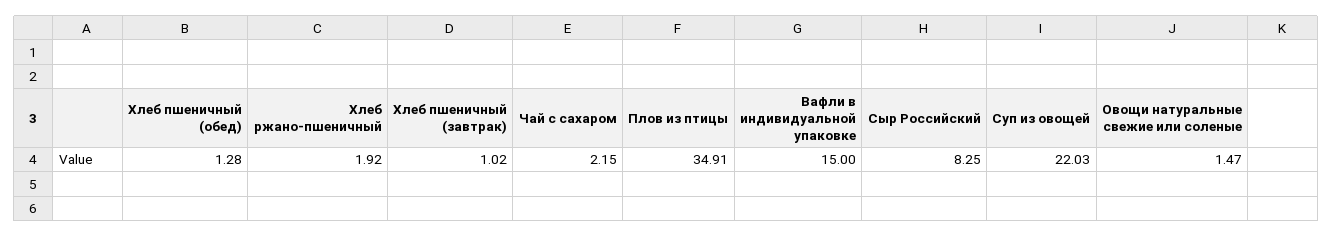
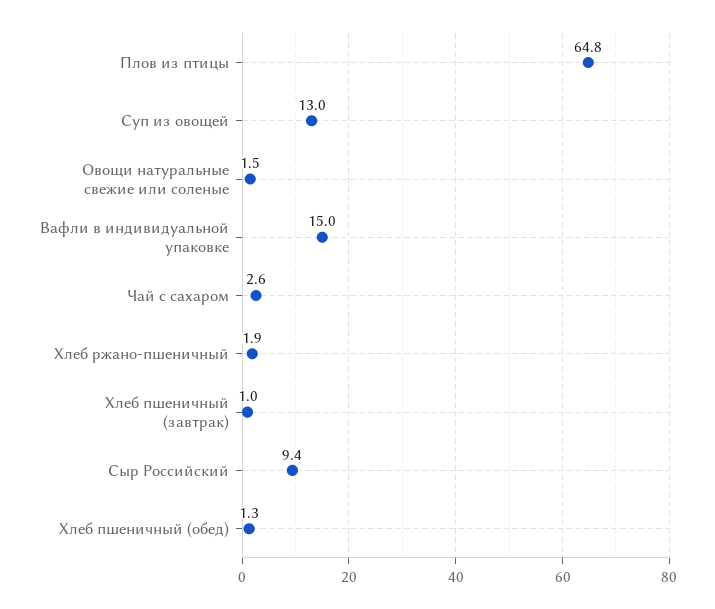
Чай с сахаром: 2.15 -> 2.6
Плов из птицы: 34.91 -> 64.8
Сыр Российский: 8.25 -> 9.4
Суп из овощей: 22.03 -> 13

